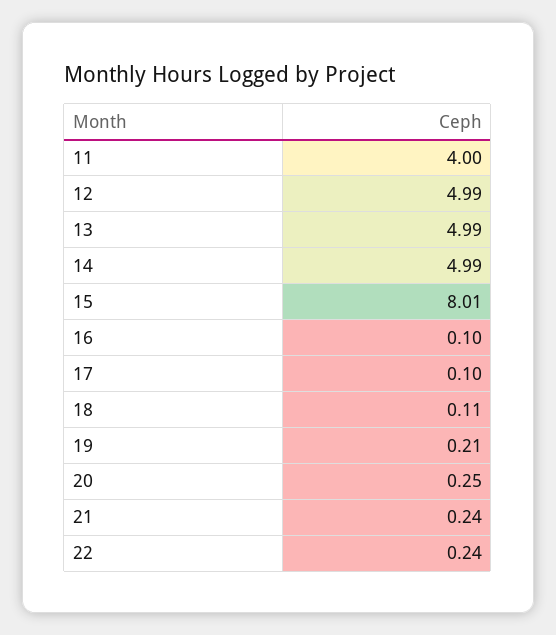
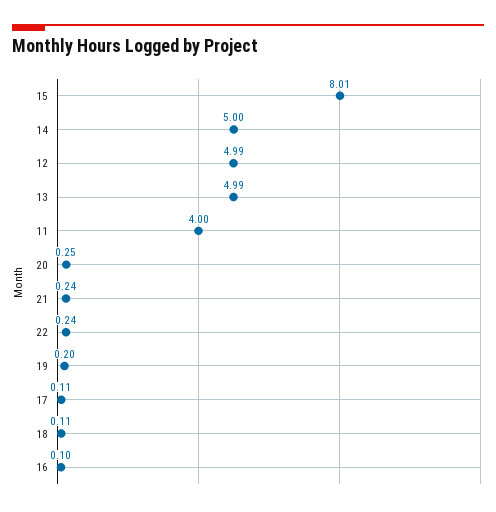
14: 4.99 -> 5
17: 0.1 -> 0.11
19: 0.21 -> 0.2

